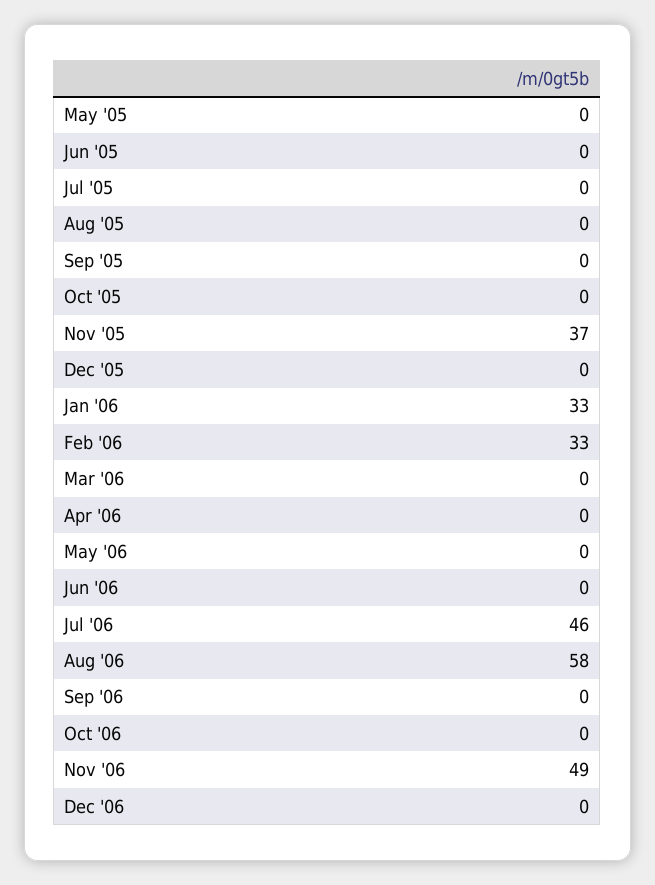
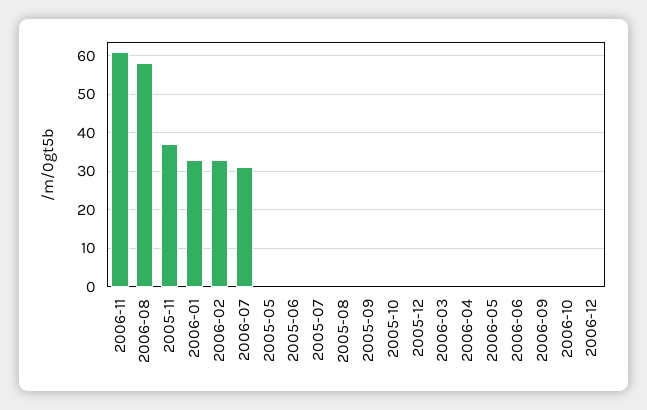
Jul '06: 46 -> 30
Nov '06: 49 -> 60

